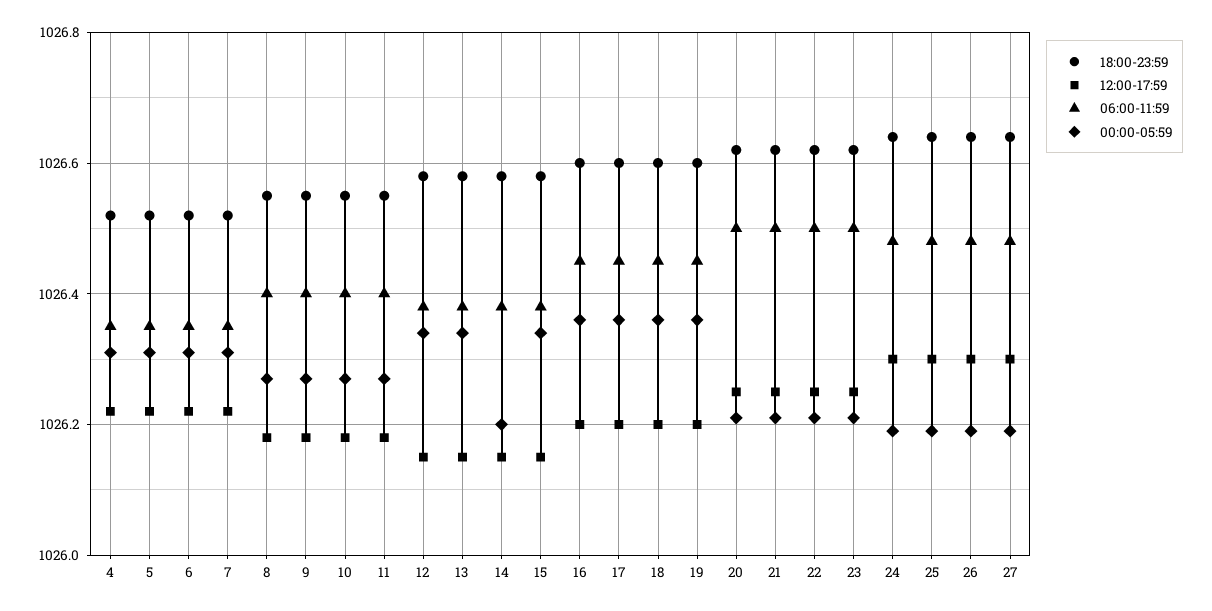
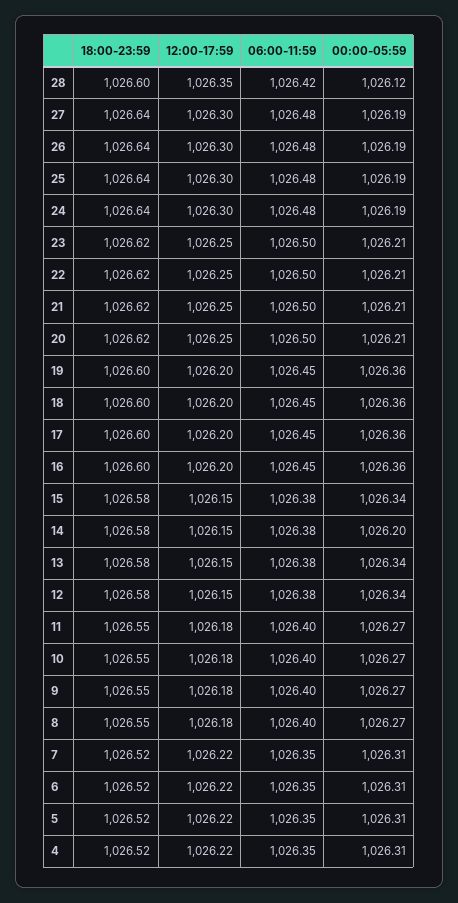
18:00-23:59, 28: none -> 1026.6
12:00-17:59, 28: none -> 1026.35
06:00-11:59, 28: none -> 1026.42
00:00-05:59, 28: none -> 1026.12

